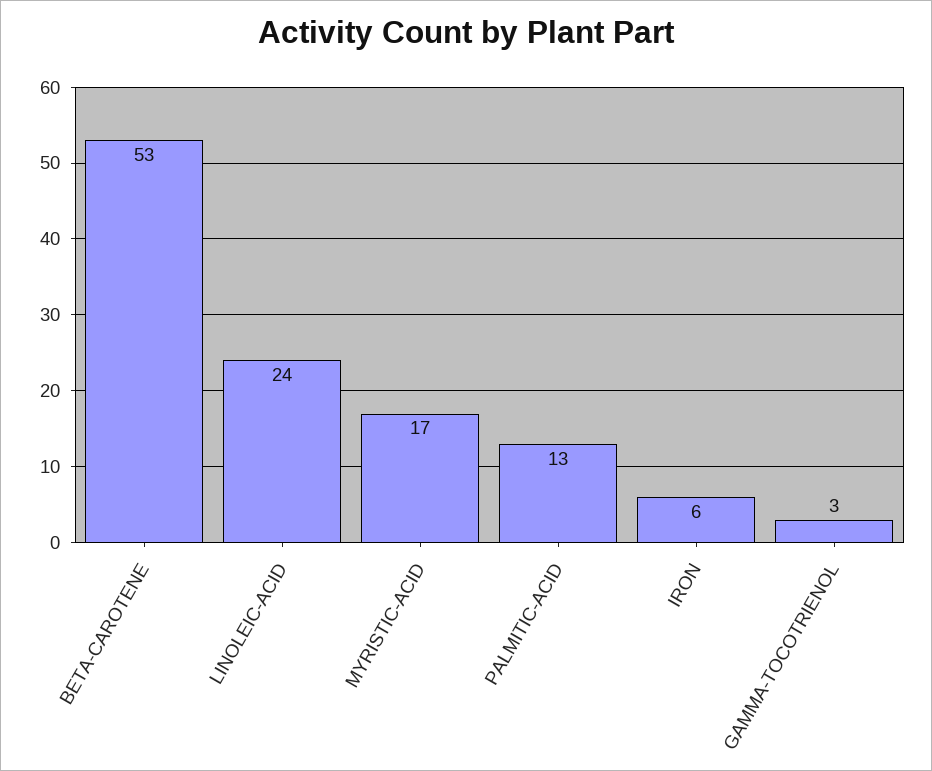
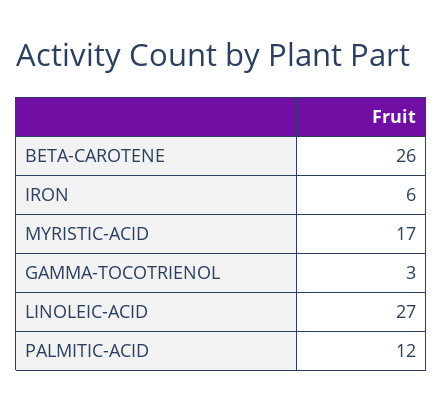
BETA-CAROTENE: 53 -> 26
LINOLEIC-ACID: 24 -> 27
PALMITIC-ACID: 13 -> 12

